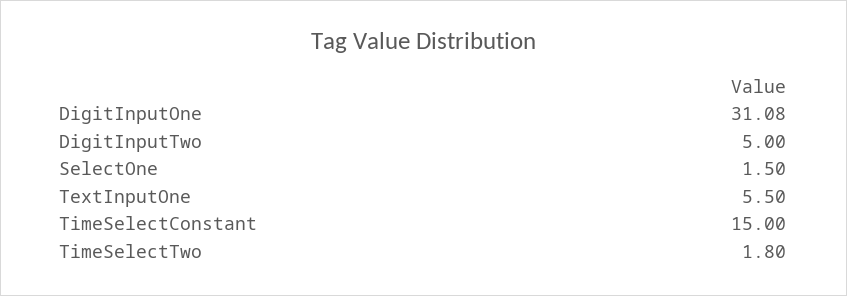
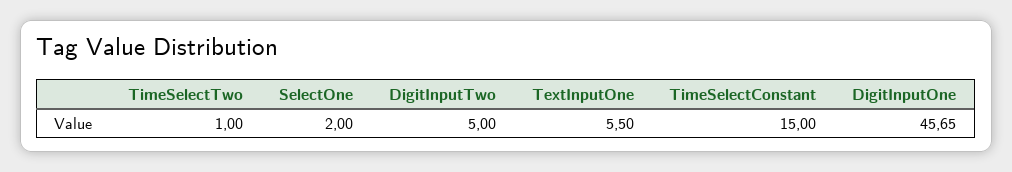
DigitInputOne: 31.08 -> 45.65
SelectOne: 1.5 -> 2
TimeSelectTwo: 1.8 -> 1

